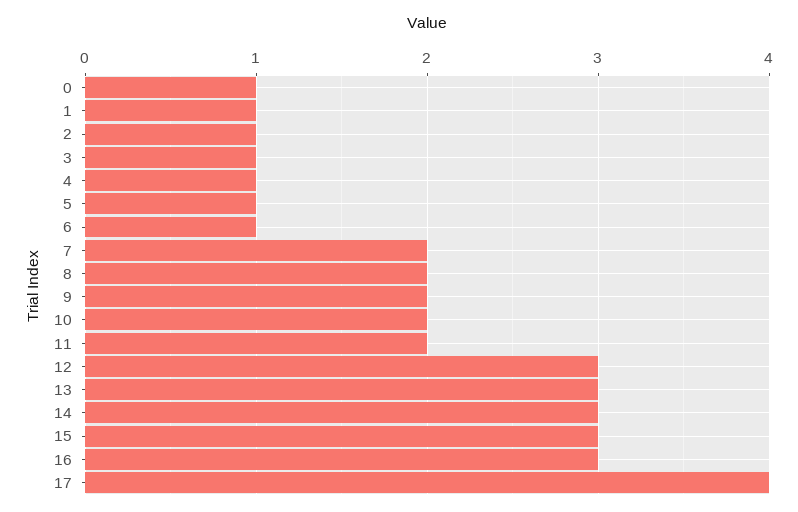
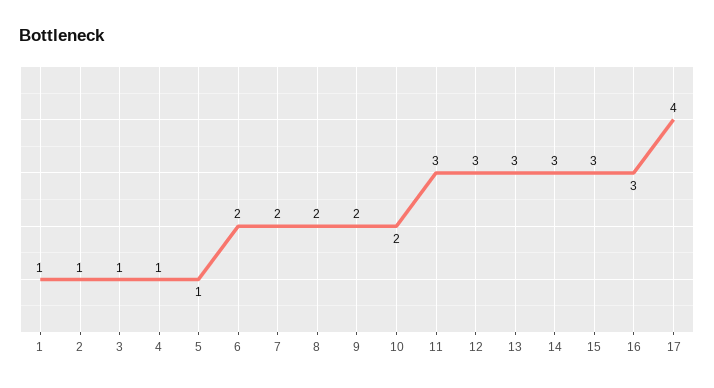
0: 1 -> none
6: 1 -> 2
11: 2 -> 3

